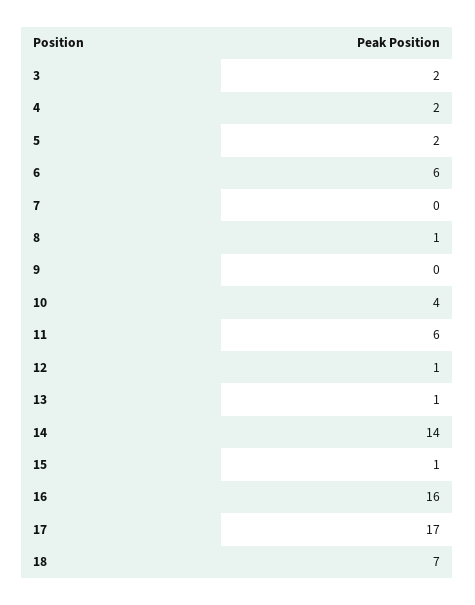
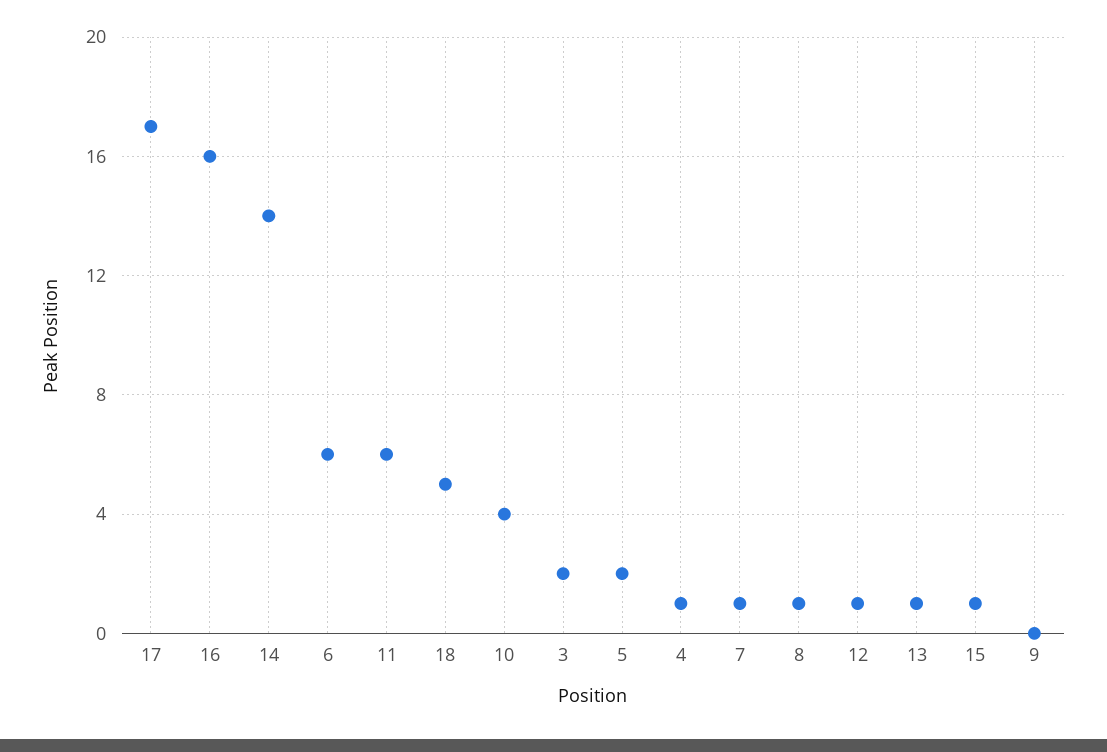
4: 2 -> 1
7: 0 -> 1
18: 7 -> 5

